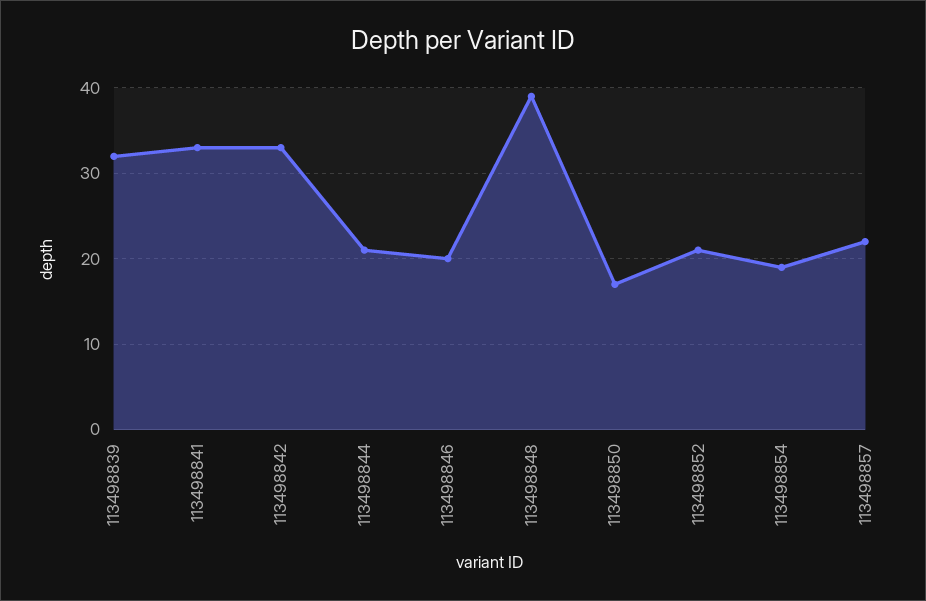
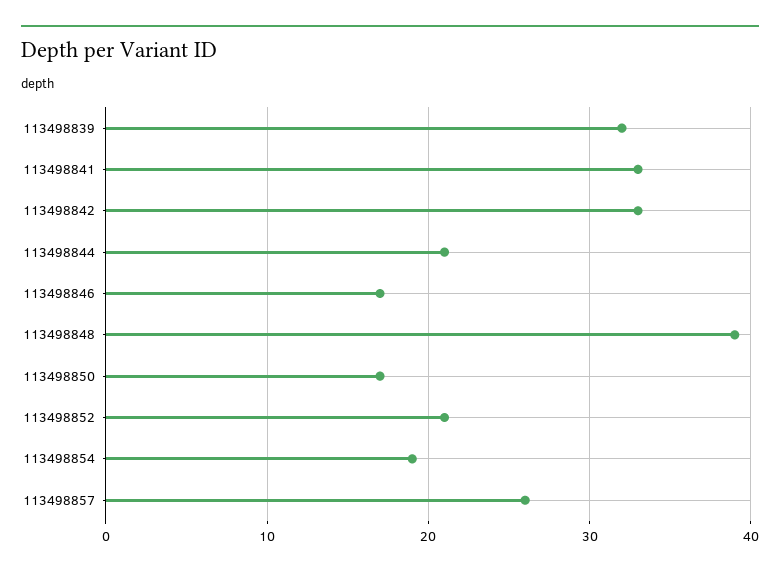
113498846: 20 -> 17
113498857: 22 -> 26

